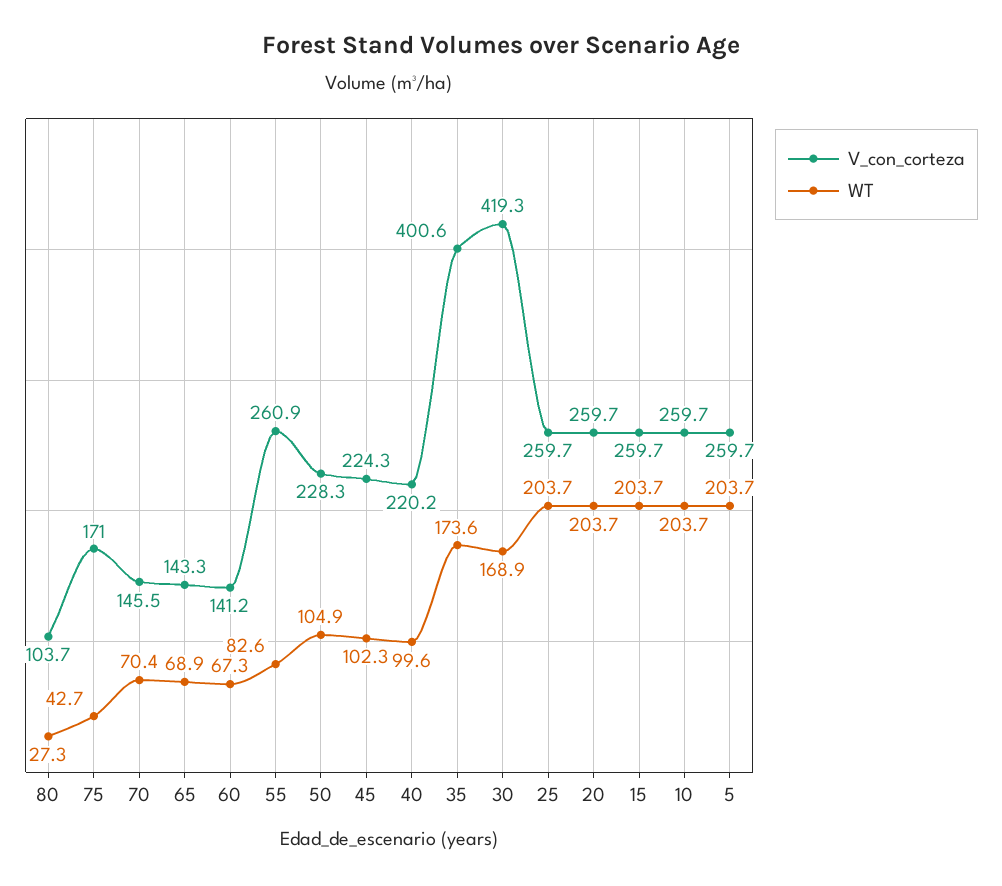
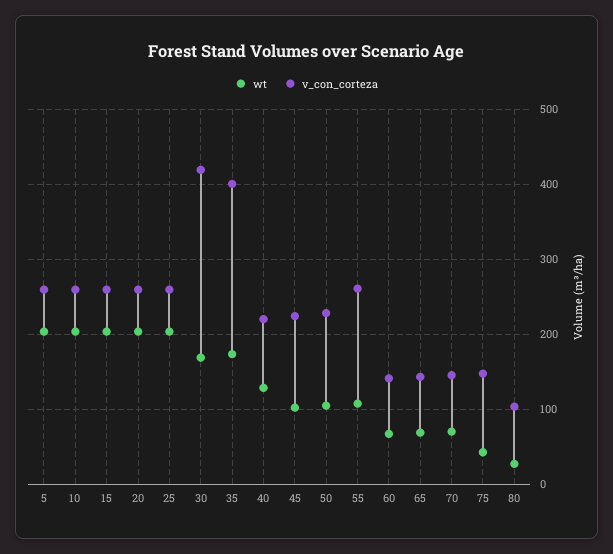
V_con_corteza, 75: 171 -> 150
WT, 55: 82.6 -> 110
WT, 40: 99.6 -> 130

